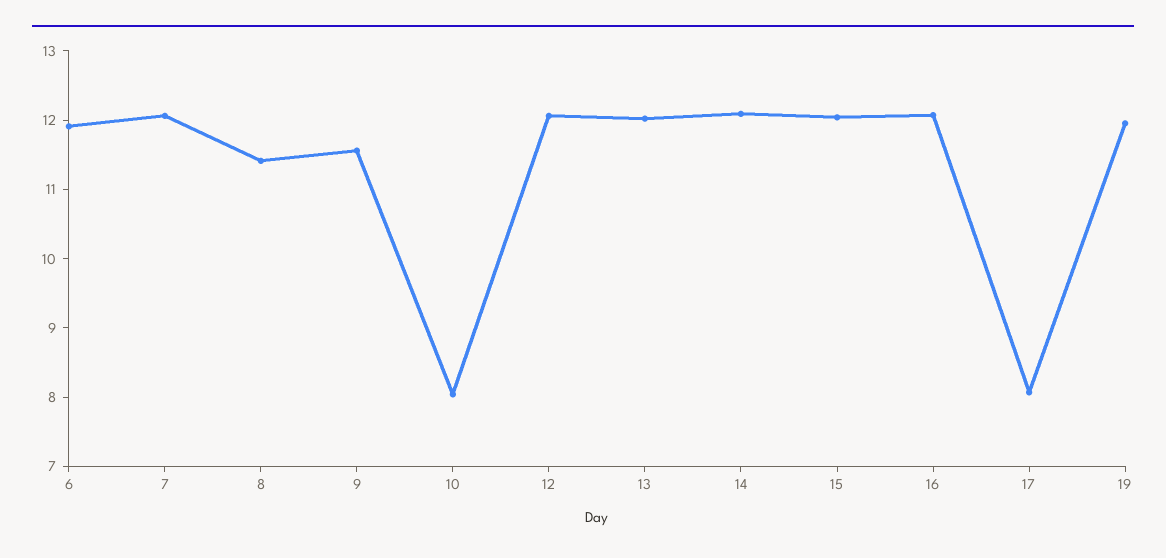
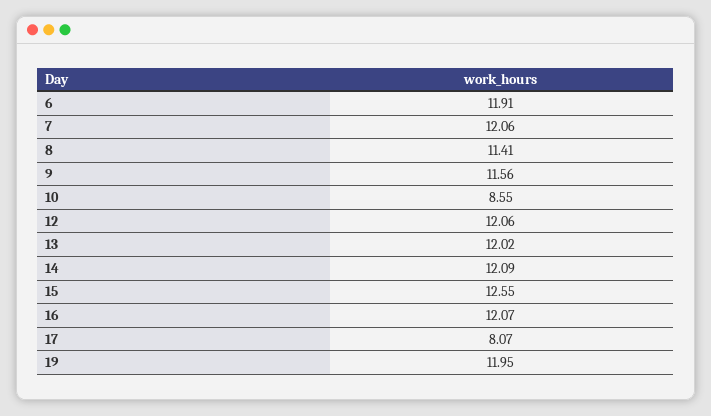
10: 8 -> 8.55
15: 12 -> 12.55

